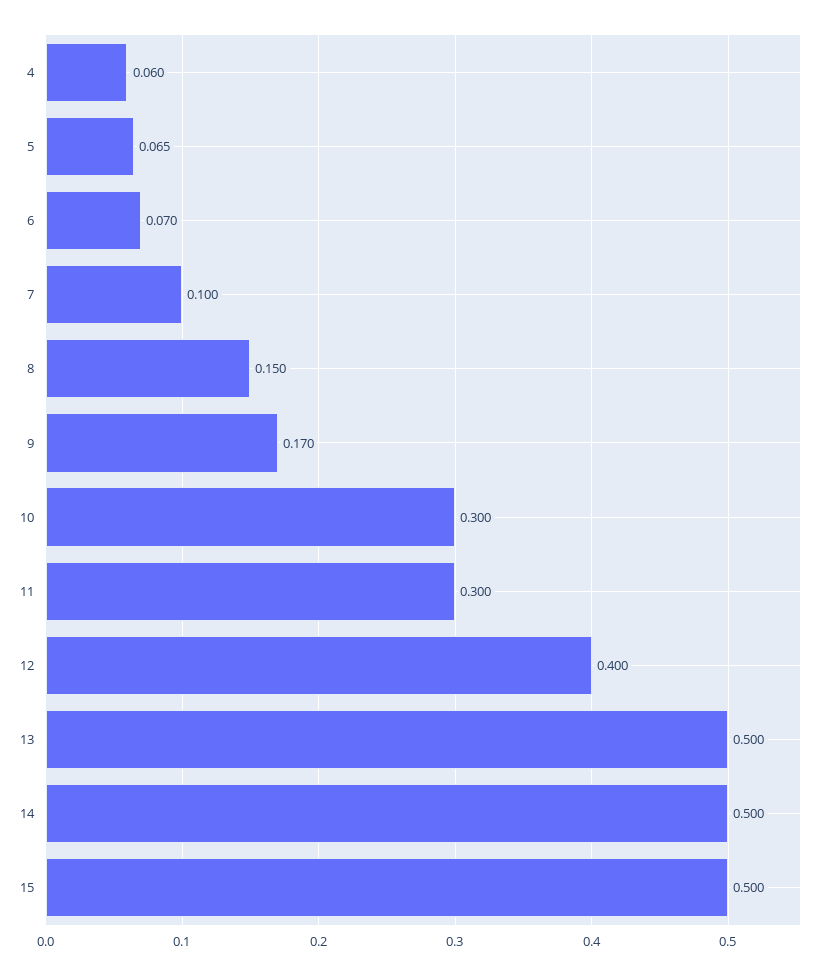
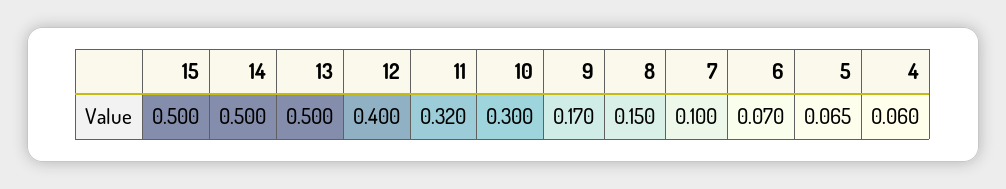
11: 0.3 -> 0.32

